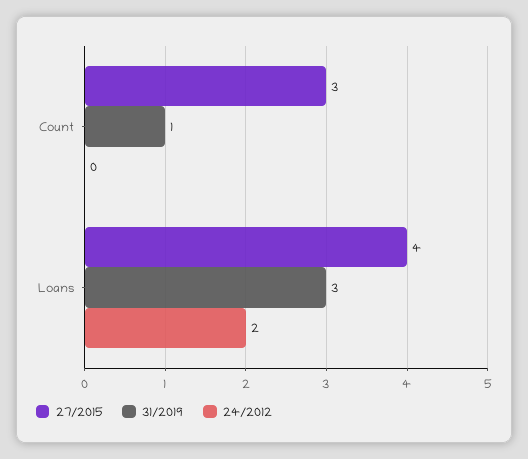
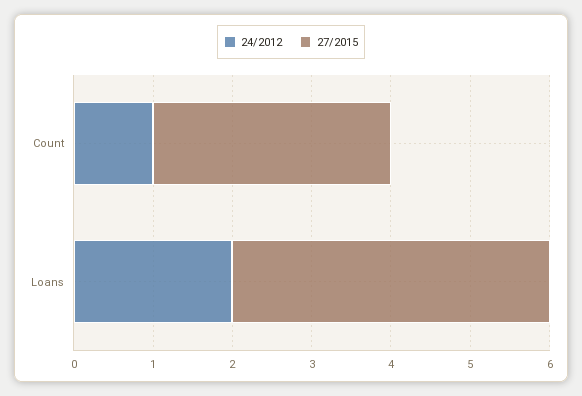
31/2019, Count: 1 -> none
24/2012, Count: 0 -> 1
31/2019, Loans: 3 -> none

